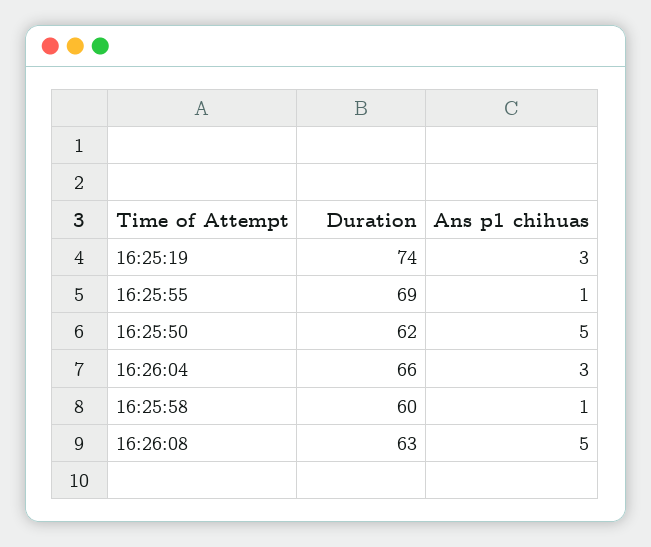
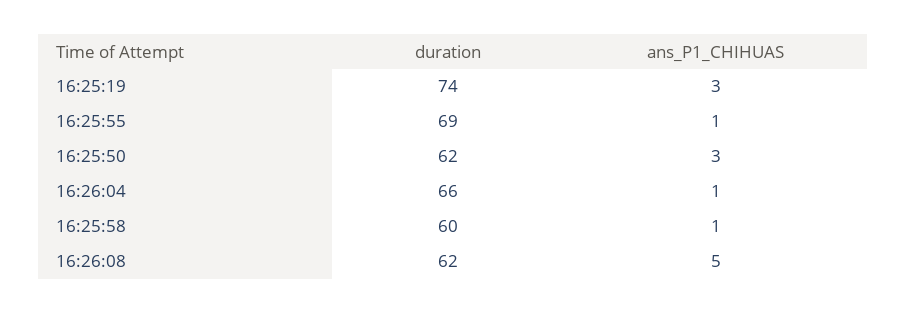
Ans p1 chihuas, 16:25:50: 5 -> 3
Ans p1 chihuas, 16:26:04: 3 -> 1
Duration, 16:26:08: 63 -> 62

